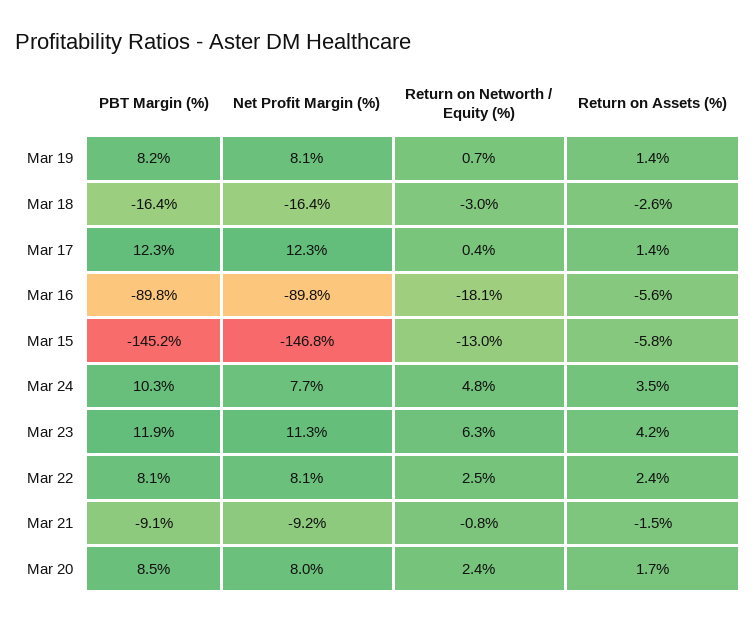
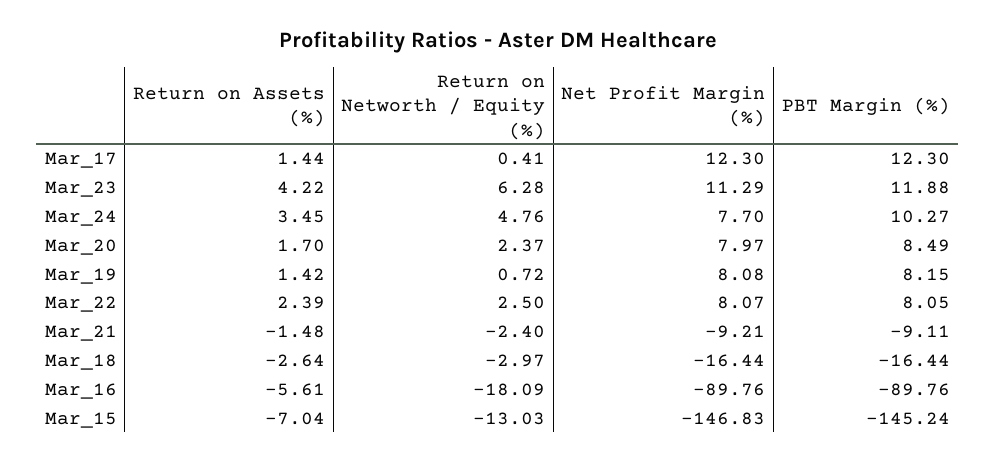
Return on Assets (%), Mar 15: -5.8 -> -7.04
Return on Networth / Equity (%), Mar 21: -0.8 -> -2.4

